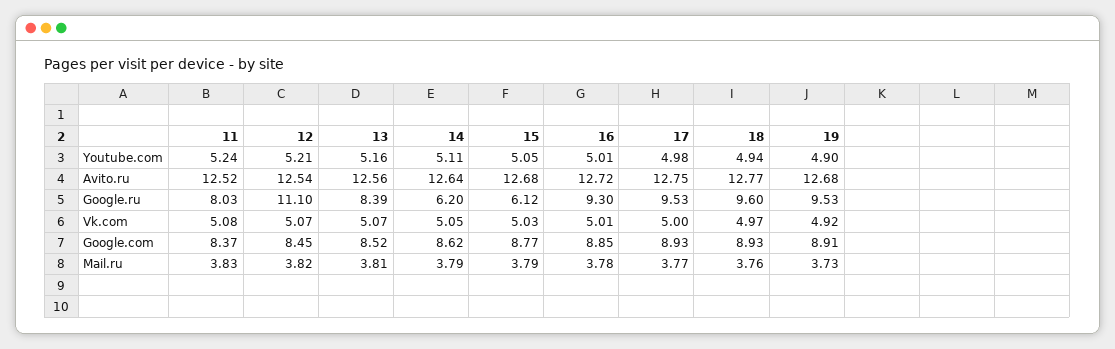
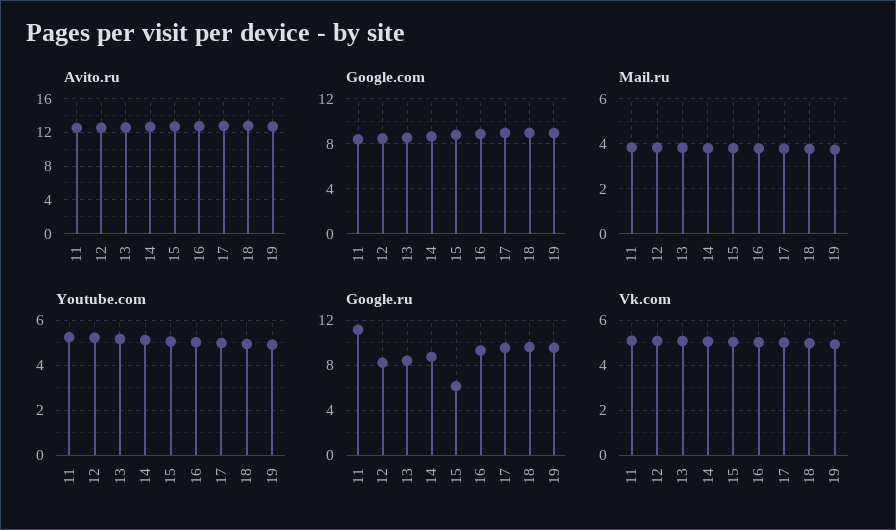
Google.ru, 11: 8.03 -> 11
Google.ru, 12: 11.1 -> 8
Google.ru, 14: 6.2 -> 9

